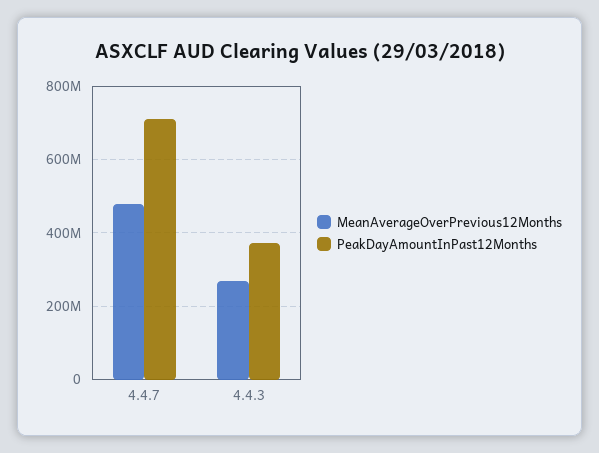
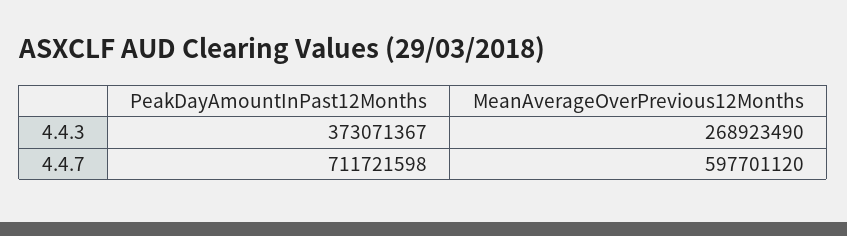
MeanAverageOverPrevious12Months, 4.4.7: 480000000 -> 597701120

